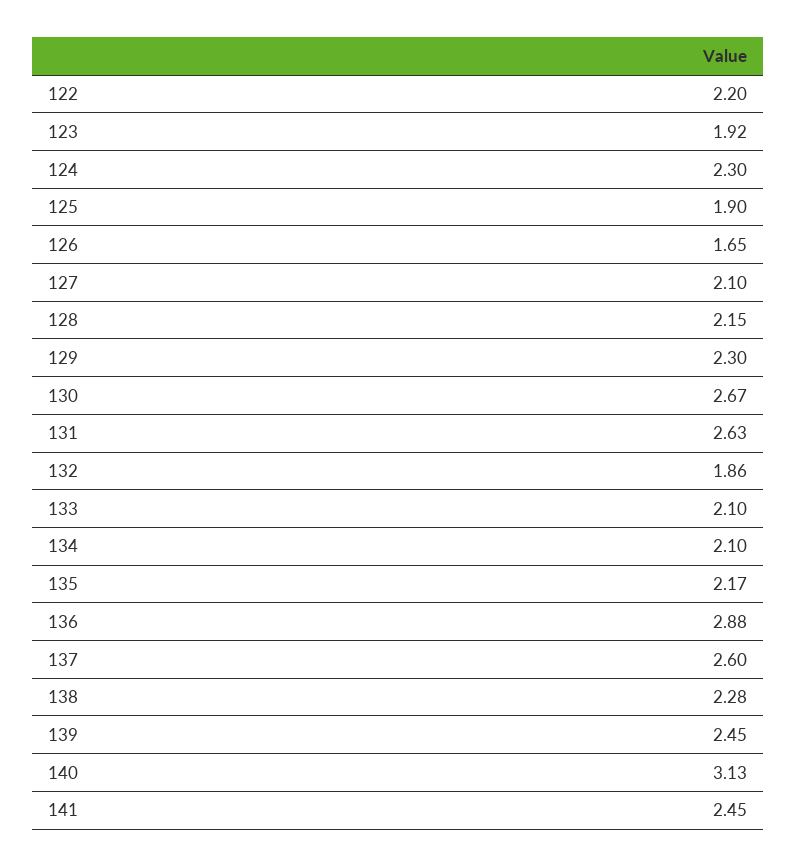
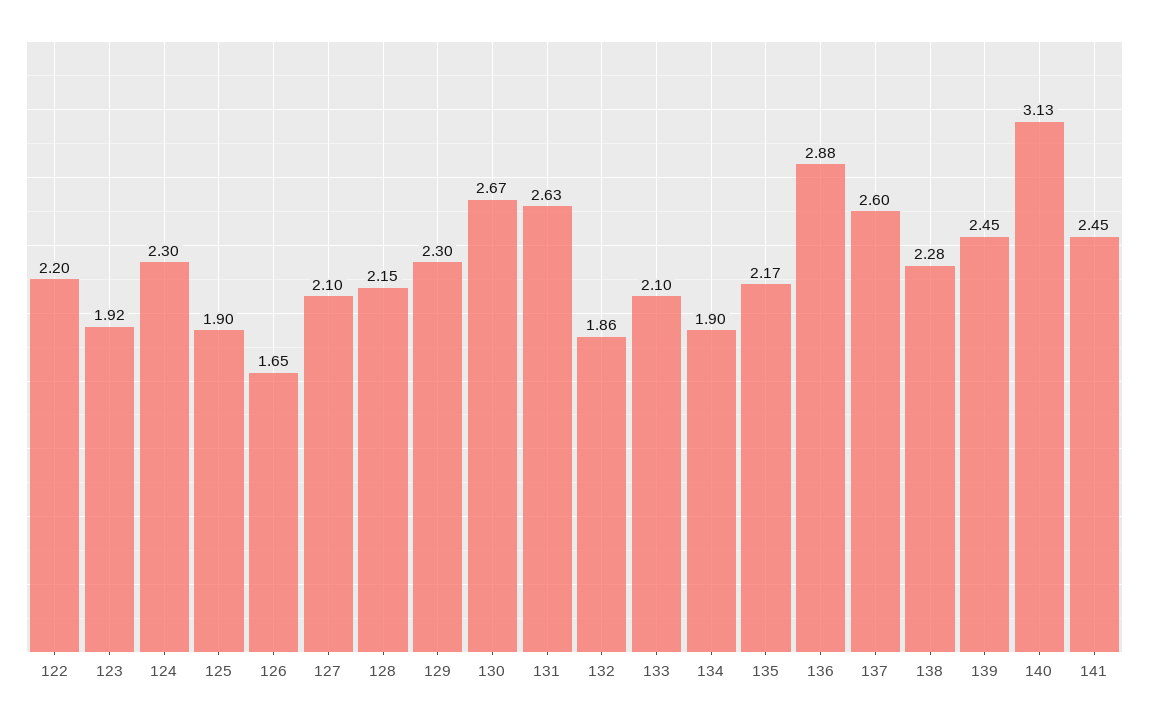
134: 2.1 -> 1.9

